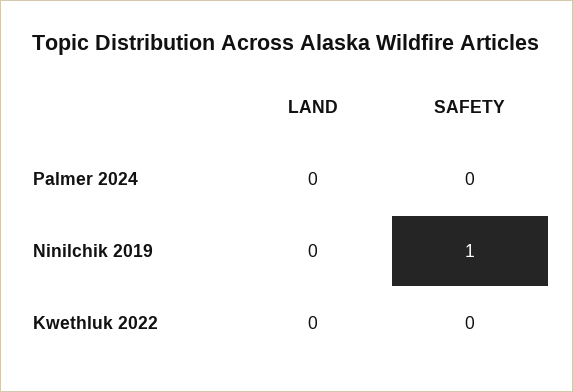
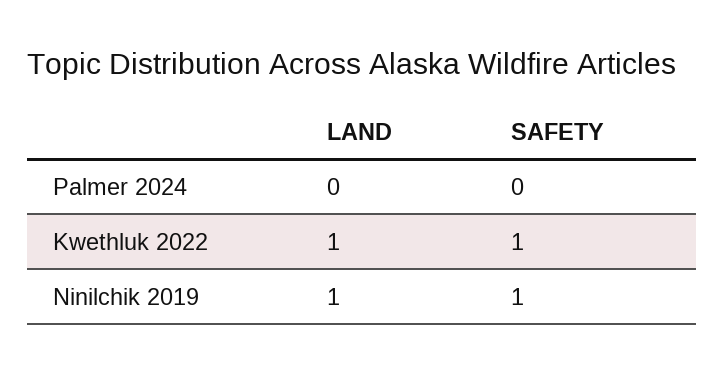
LAND, Ninilchik 2019: 0 -> 1
LAND, Kwethluk 2022: 0 -> 1
SAFETY, Kwethluk 2022: 0 -> 1

